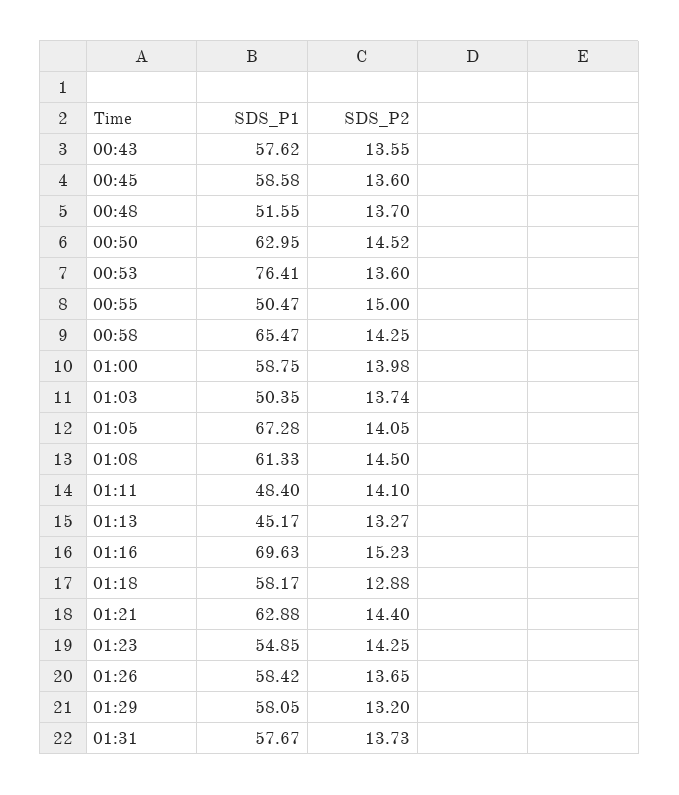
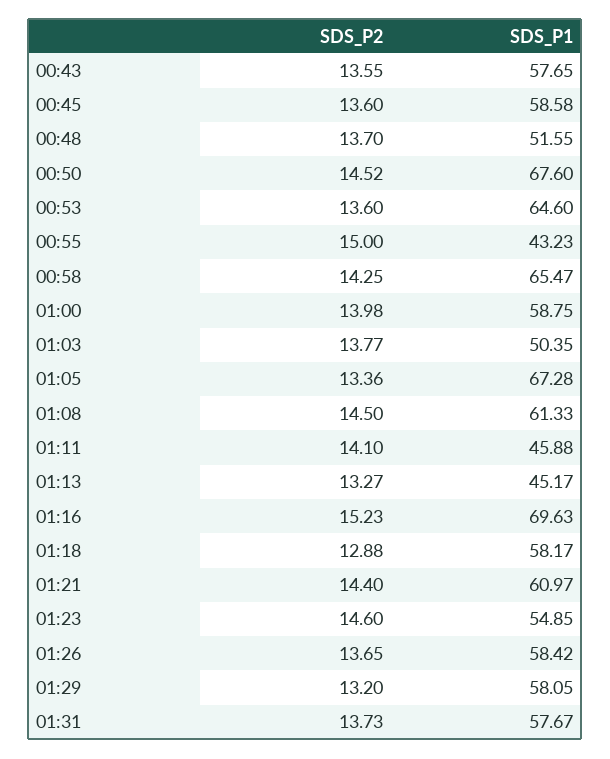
SDS_P1, 00:43: 57.62 -> 57.65
SDS_P1, 00:50: 62.95 -> 67.6
SDS_P1, 00:53: 76.41 -> 64.6
SDS_P1, 00:55: 50.47 -> 43.23
SDS_P2, 01:03: 13.74 -> 13.77
SDS_P2, 01:05: 14.05 -> 13.36
SDS_P1, 01:11: 48.4 -> 45.88
SDS_P1, 01:21: 62.88 -> 60.97
SDS_P2, 01:23: 14.25 -> 14.6

